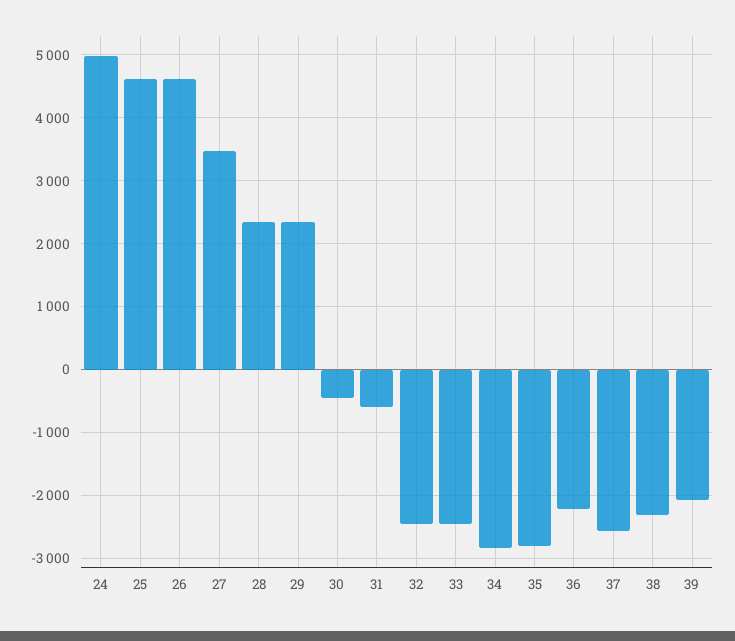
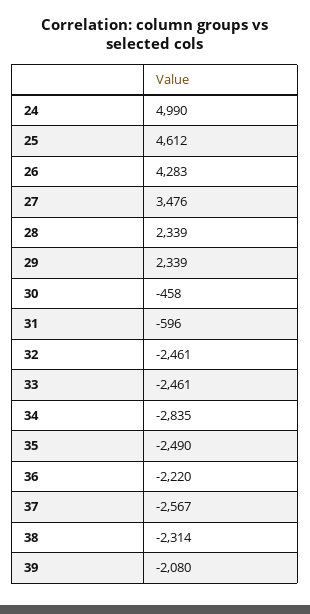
26: 4600 -> 4283
35: -2800 -> -2490

